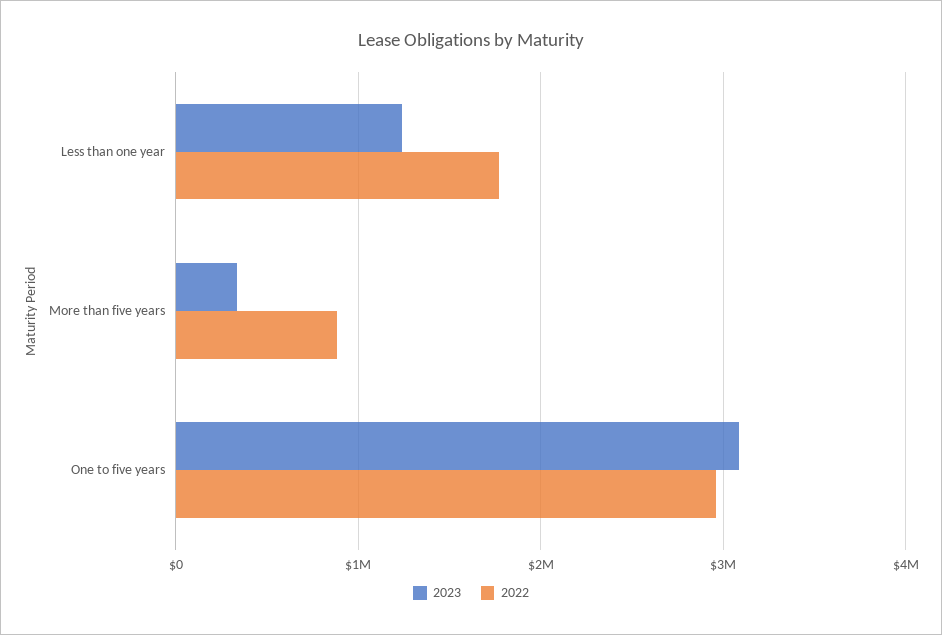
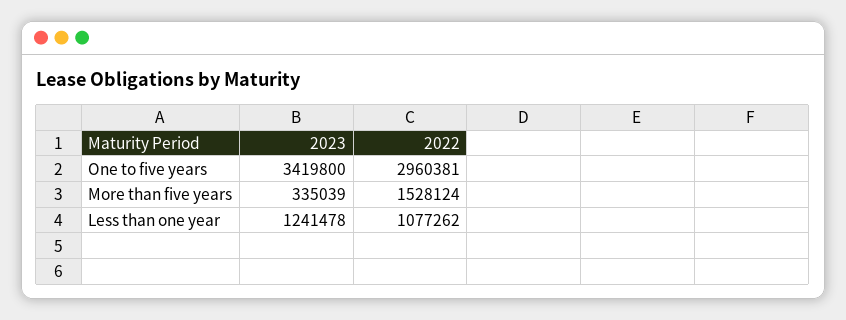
2022, Less than one year: 1800000 -> 1077262
2022, More than five years: 900000 -> 1528124
2023, One to five years: 3100000 -> 3419800

